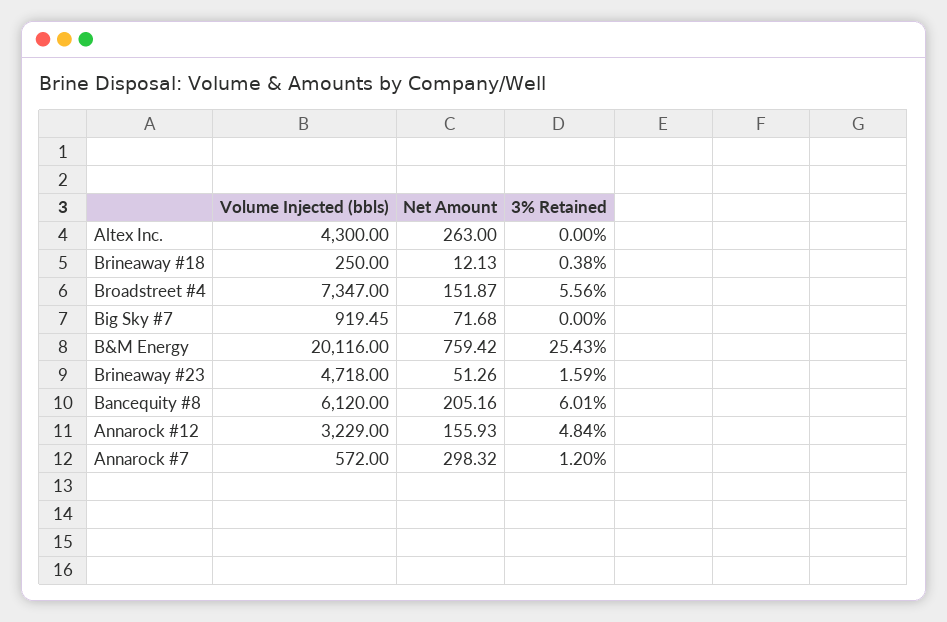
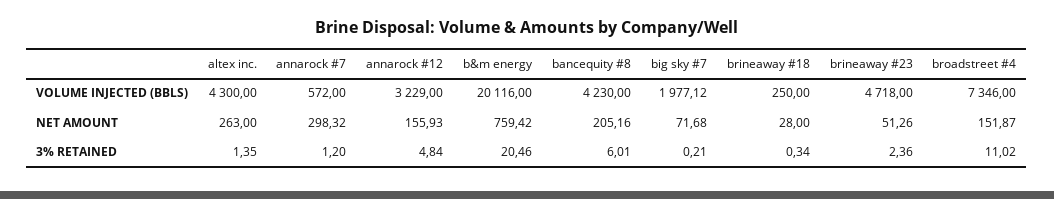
3% Retained, Altex Inc.: 0 -> 1.35
Net Amount, Brineaway #18: 12.13 -> 28
3% Retained, Brineaway #18: 0.38 -> 0.34
Volume Injected (bbls), Broadstreet #4: 7347 -> 7346
3% Retained, Broadstreet #4: 5.56 -> 11.02
Volume Injected (bbls), Big Sky #7: 919.45 -> 1977.12
3% Retained, Big Sky #7: 0 -> 0.21
3% Retained, B&M Energy: 25.43 -> 20.46
3% Retained, Brineaway #23: 1.59 -> 2.36
Volume Injected (bbls), Bancequity #8: 6120 -> 4230

